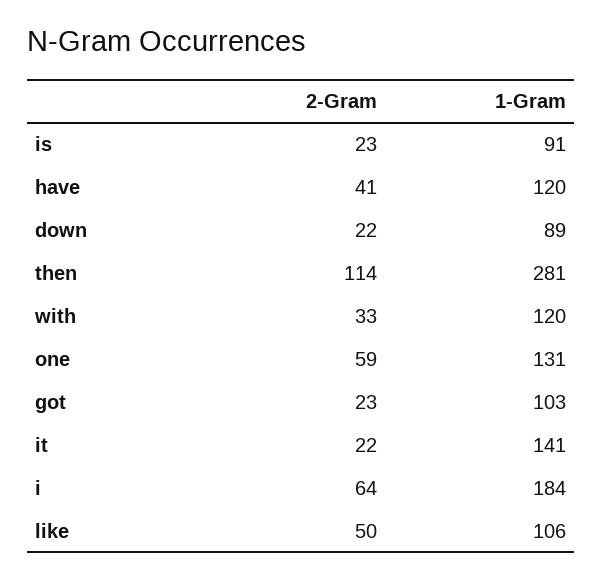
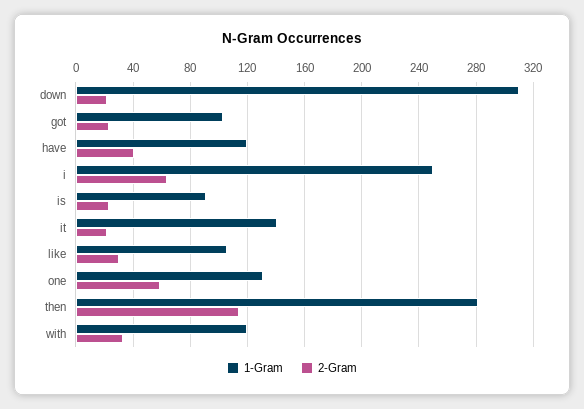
1-Gram, down: 89 -> 310
1-Gram, i: 184 -> 250
2-Gram, like: 50 -> 30

